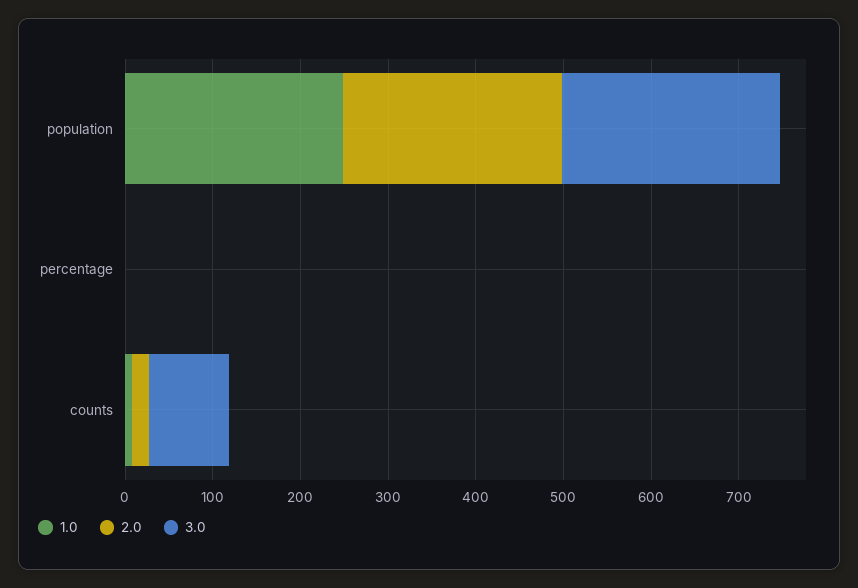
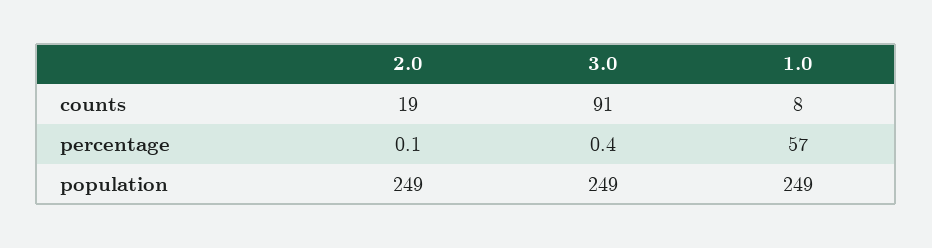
1.0, percentage: 0 -> 57

